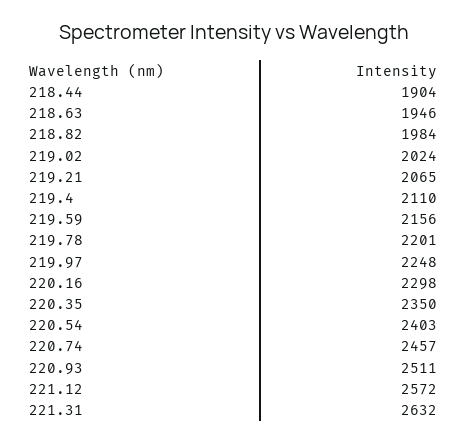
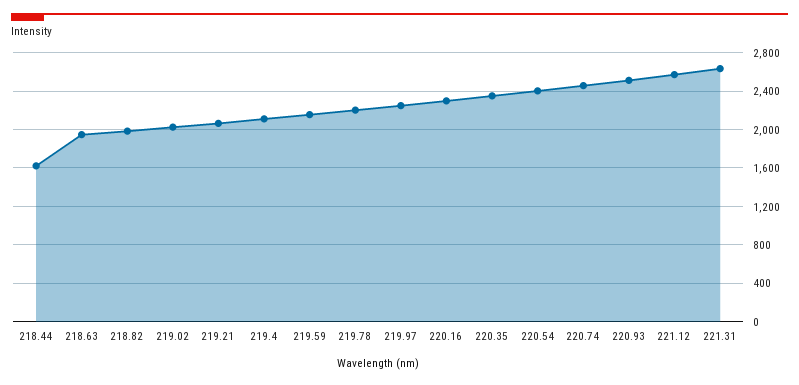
218.44: 1904 -> 1600

